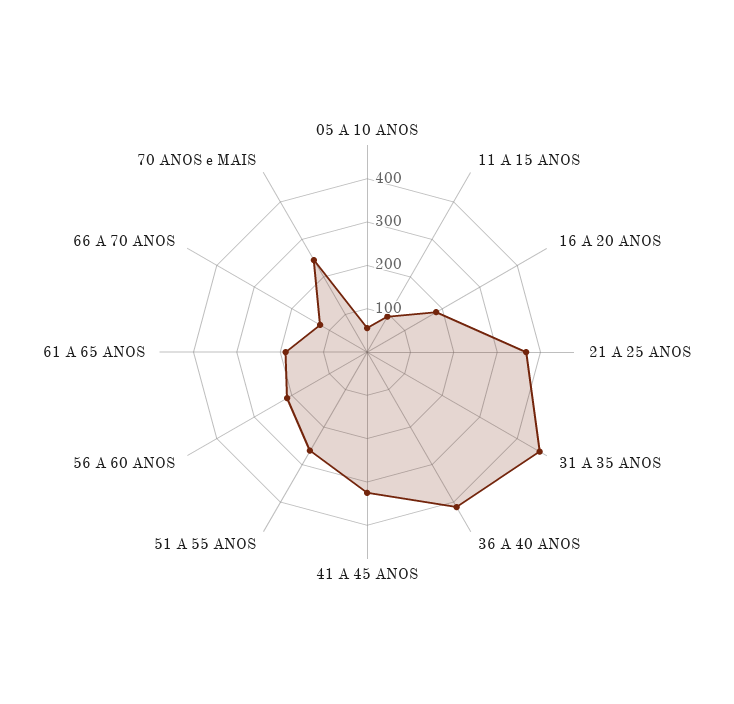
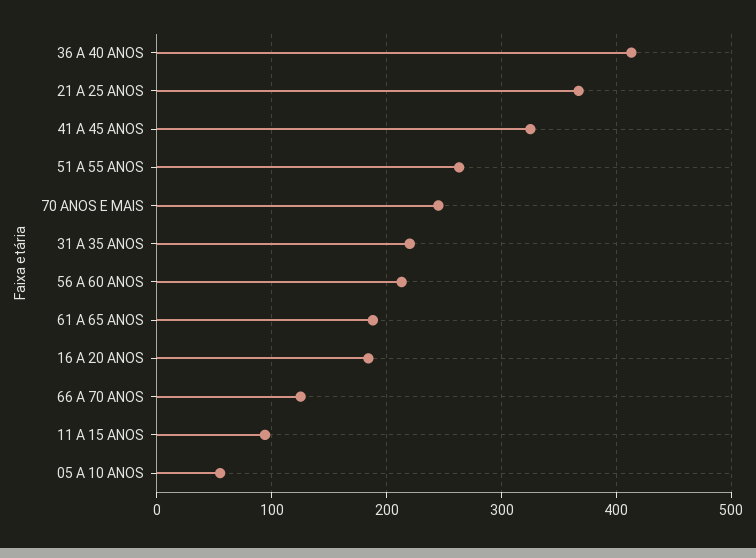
31 A 35 ANOS: 460 -> 220

